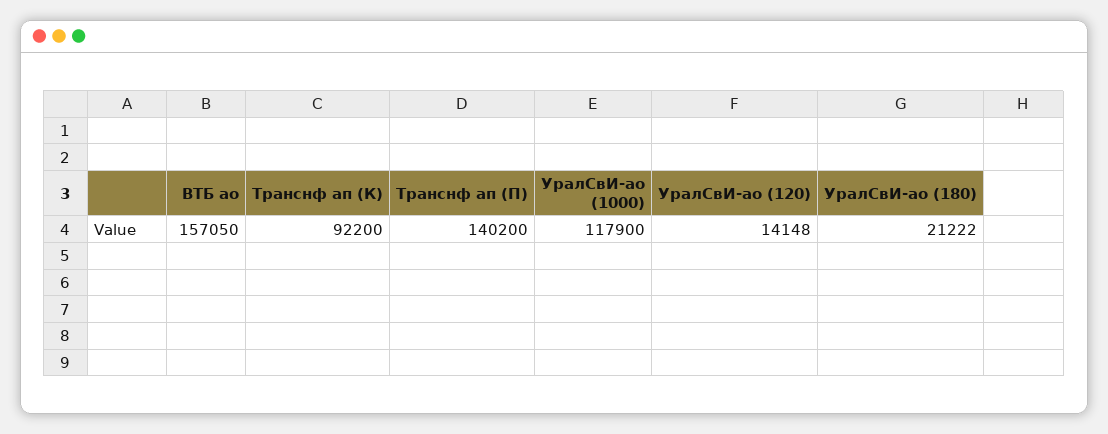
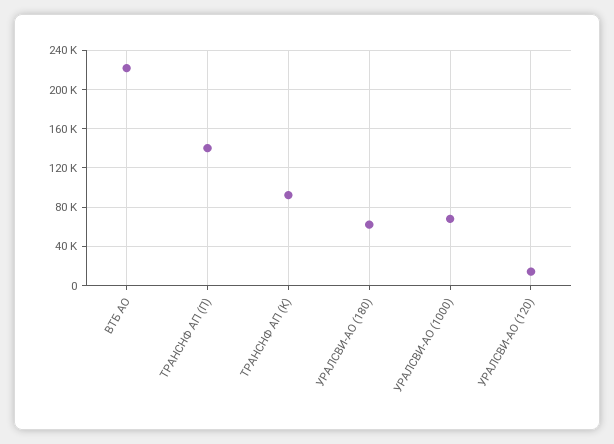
ВТБ ао: 157050 -> 220000
УралСвИ-ао (1000): 117900 -> 70000
УралСвИ-ао (180): 21222 -> 60000

